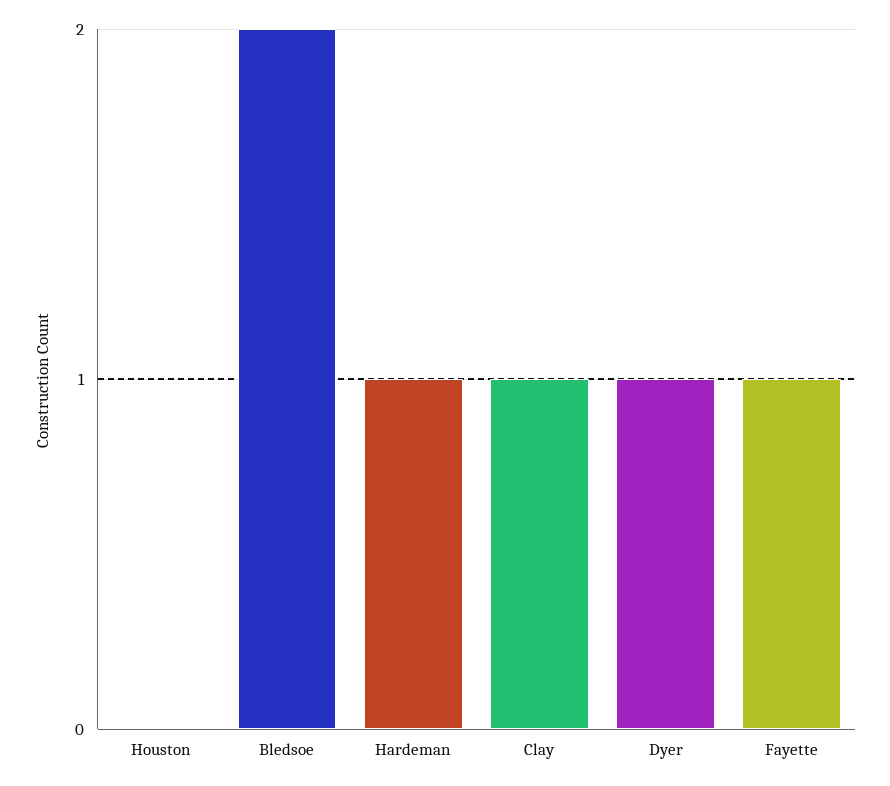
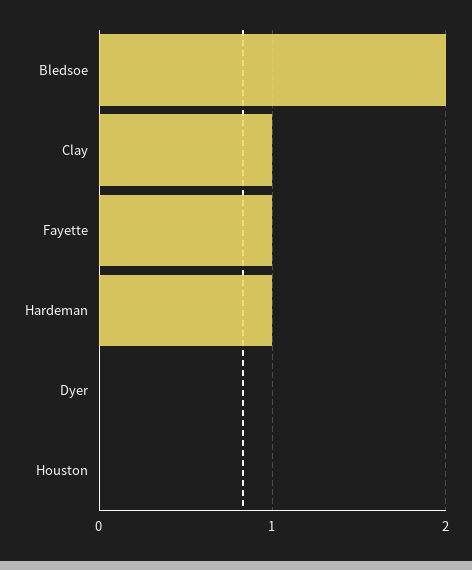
Dyer: 1 -> 0

